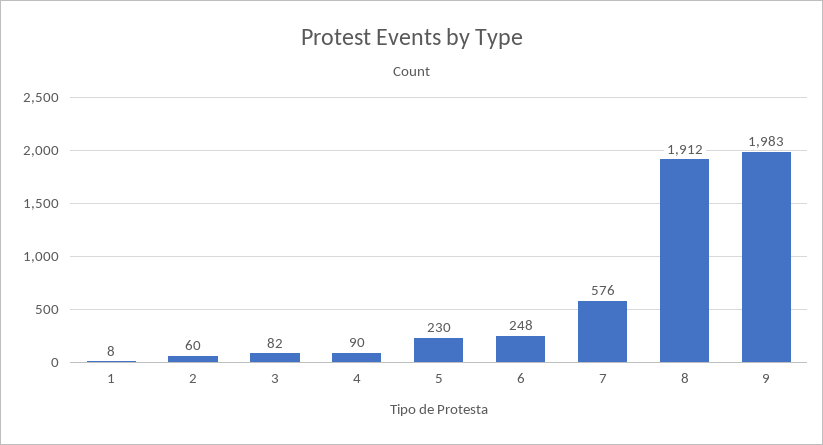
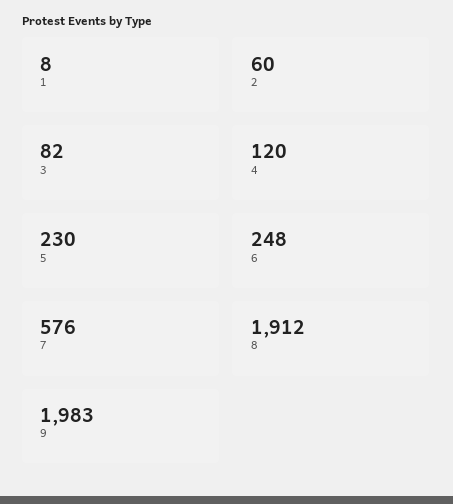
4: 90 -> 120

